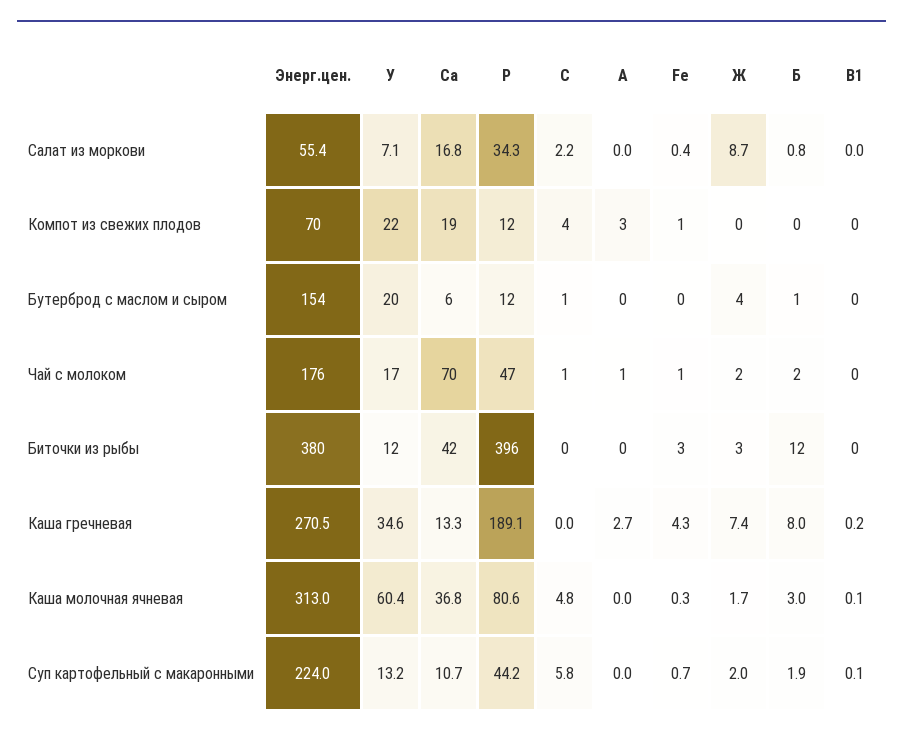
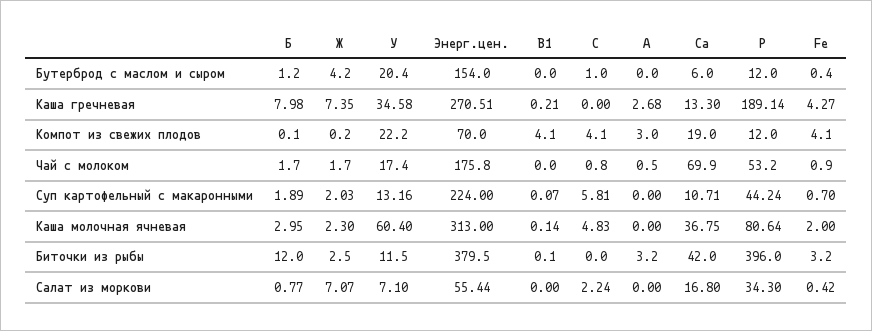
Ж, Салат из моркови: 8.7 -> 7.07
Fe, Компот из свежих плодов: 1 -> 4.1
В1, Компот из свежих плодов: 0 -> 4.1
P, Чай с молоком: 47 -> 53.2
А, Биточки из рыбы: 0 -> 3.2
Fe, Каша молочная ячневая: 0.3 -> 2
Ж, Каша молочная ячневая: 1.7 -> 2.3

